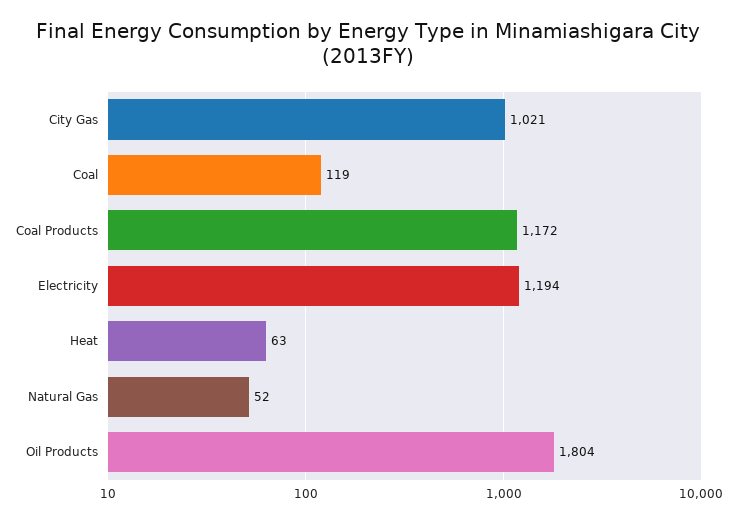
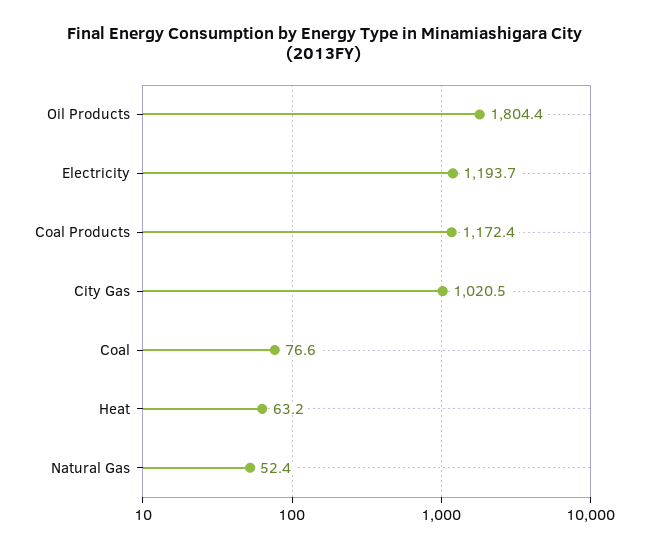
Coal: 119 -> 76.6

